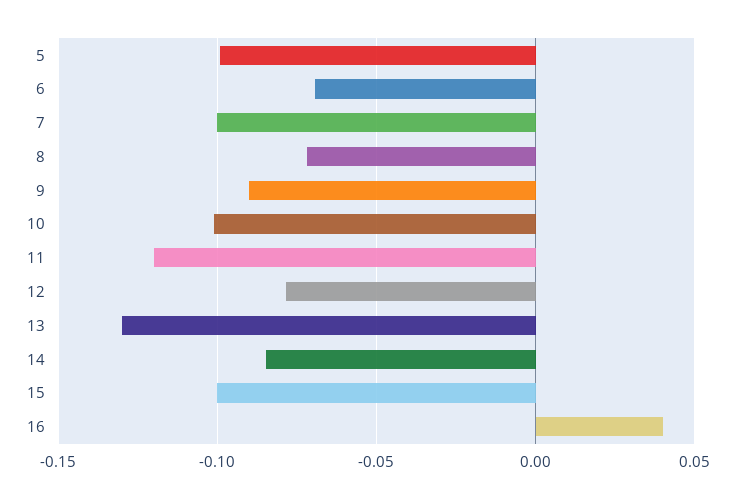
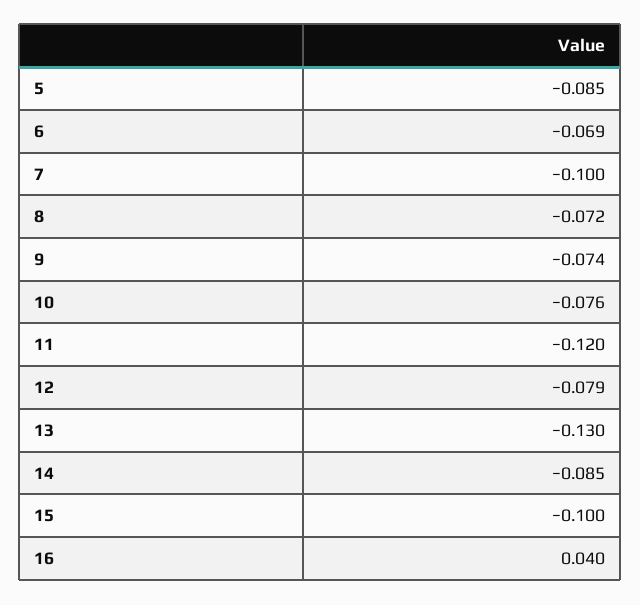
5: -0.1 -> -0.085
9: -0.09 -> -0.074
10: -0.1 -> -0.076

